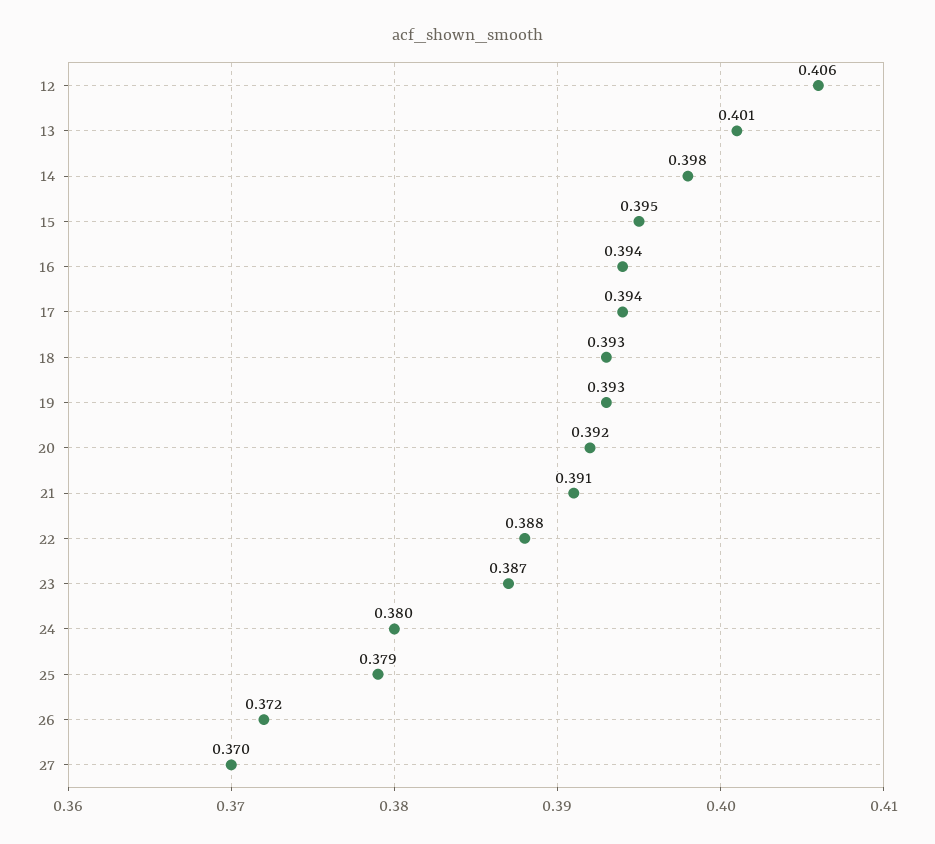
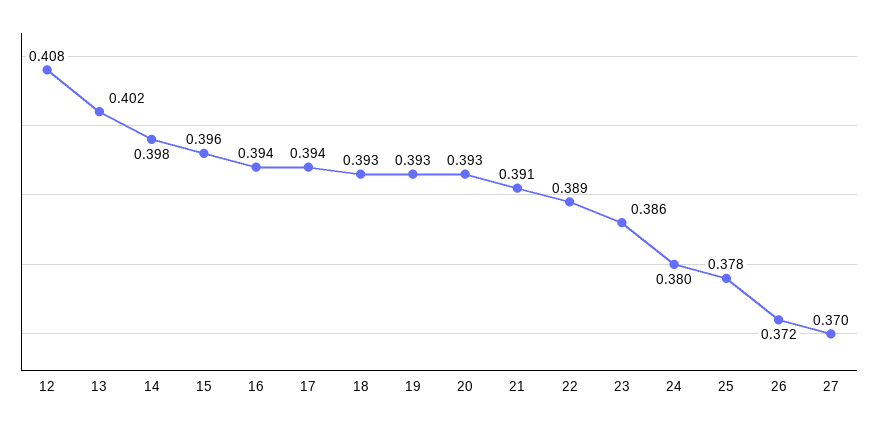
12: 0.406 -> 0.408
13: 0.401 -> 0.402
15: 0.395 -> 0.396
20: 0.392 -> 0.393
22: 0.388 -> 0.389
23: 0.387 -> 0.386
25: 0.379 -> 0.378

